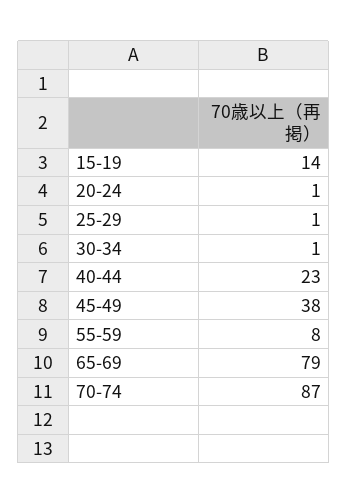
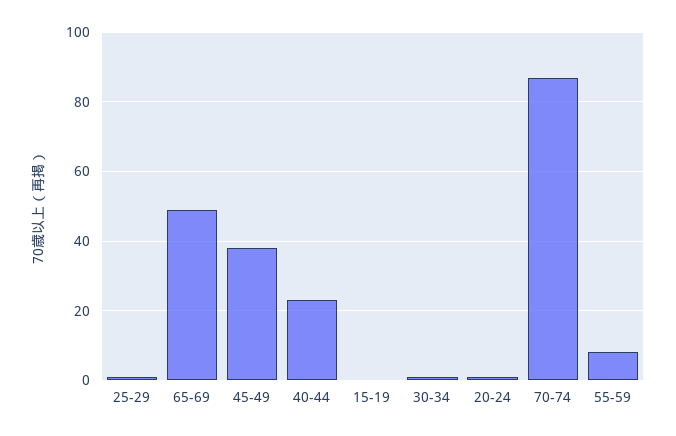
15-19: 14 -> 0
65-69: 79 -> 50

